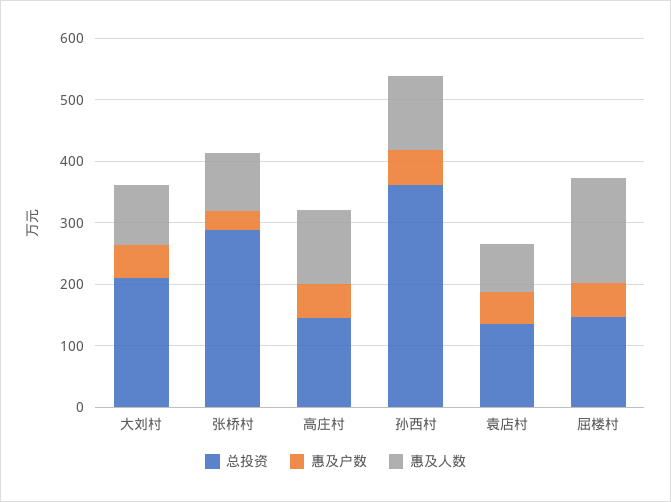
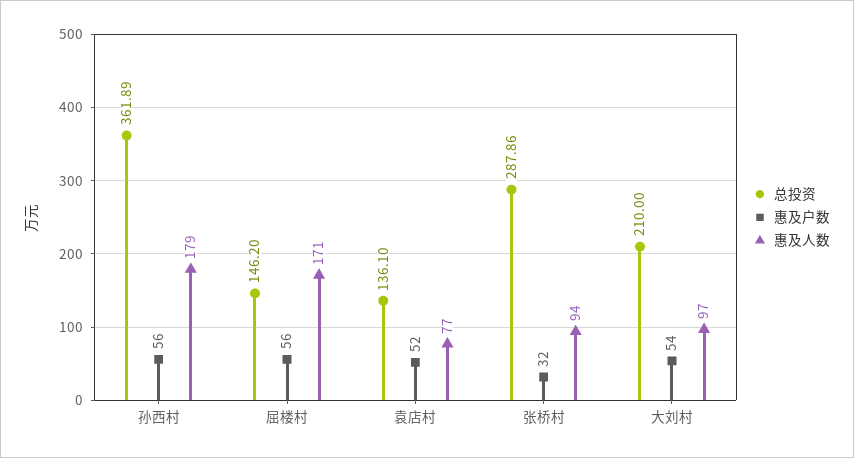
总投资, 高庄村: 140 -> none
惠及户数, 高庄村: 60 -> none
惠及人数, 高庄村: 120 -> none
惠及人数, 孙西村: 120 -> 179

